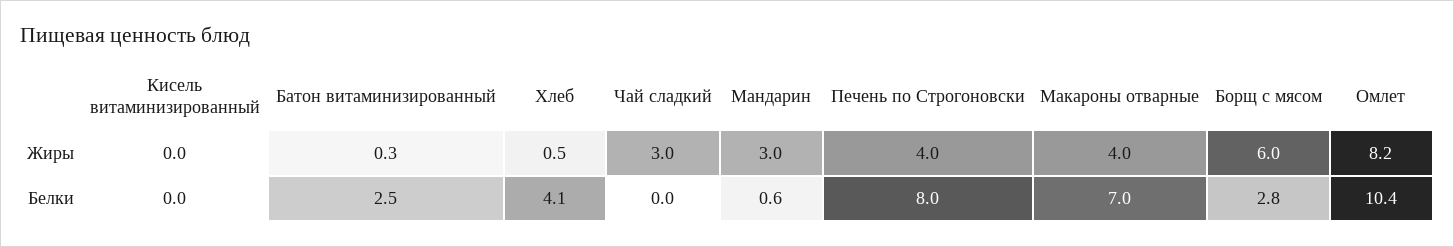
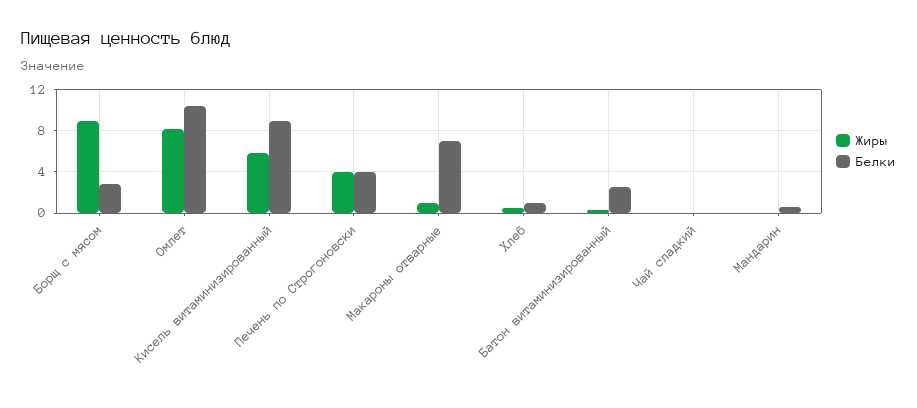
Жиры, Кисель витаминизированный: 0 -> 6
Жиры, Чай сладкий: 3 -> 0
Жиры, Мандарин: 3 -> 0
Жиры, Макароны отварные: 4 -> 1
Жиры, Борщ с мясом: 6 -> 9
Белки, Кисель витаминизированный: 0 -> 9
Белки, Хлеб: 4.1 -> 1
Белки, Печень по Строгоновски: 8 -> 4

